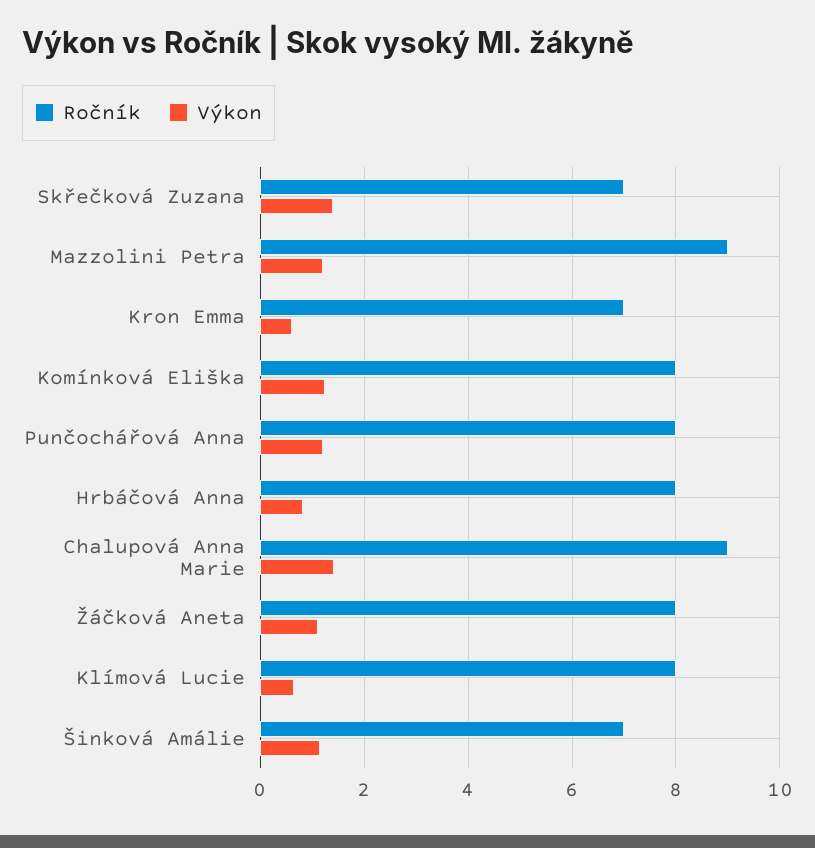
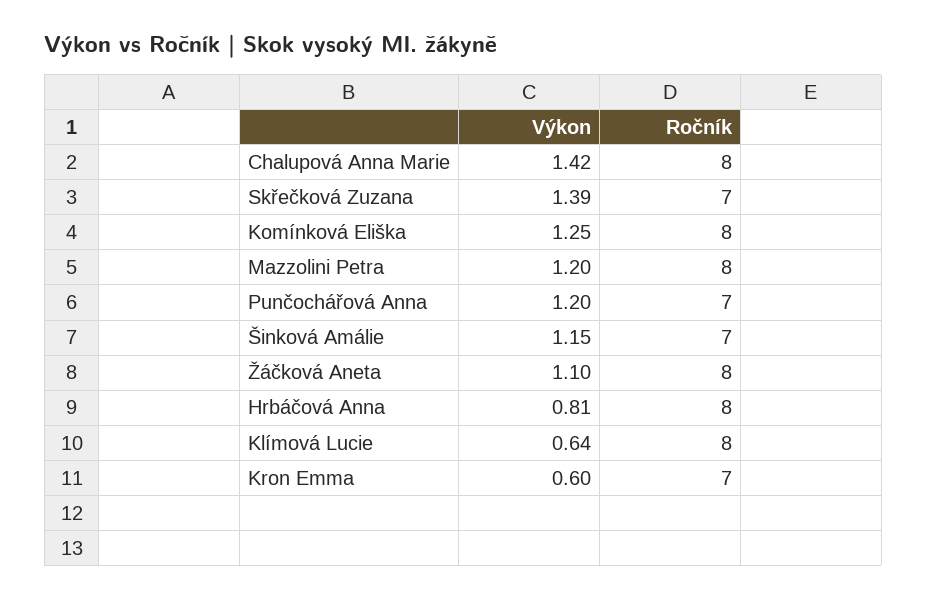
Ročník, Mazzolini Petra: 9 -> 8
Ročník, Punčochářová Anna: 8 -> 7
Ročník, Chalupová Anna Marie: 9 -> 8

